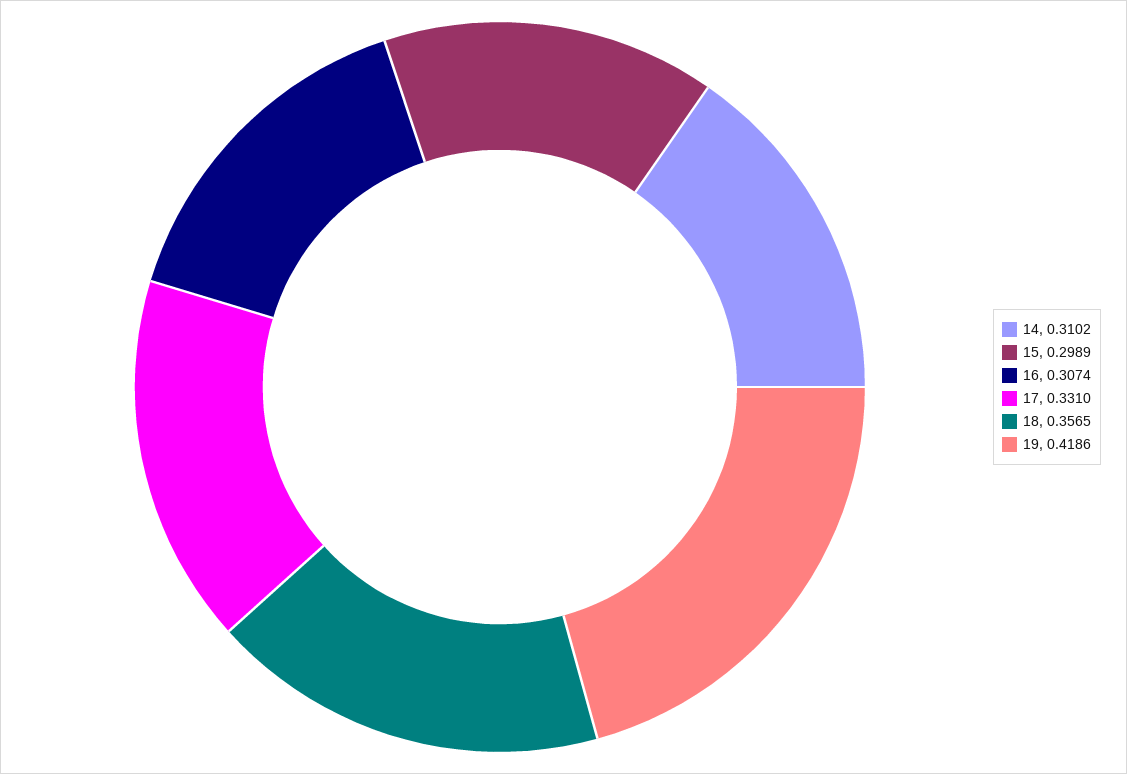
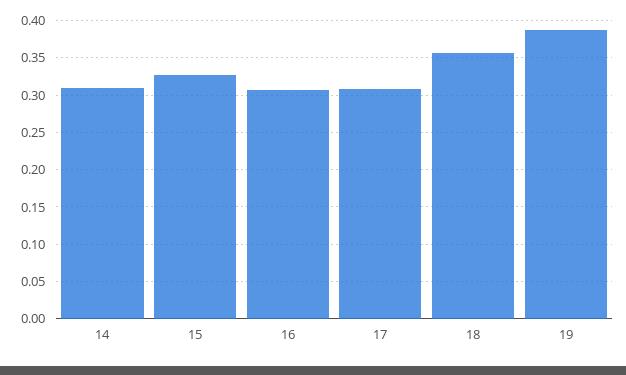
15: 0.2989 -> 0.33
17: 0.331 -> 0.31
19: 0.4186 -> 0.39

